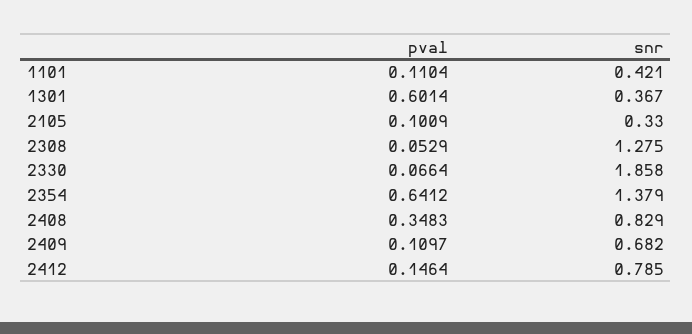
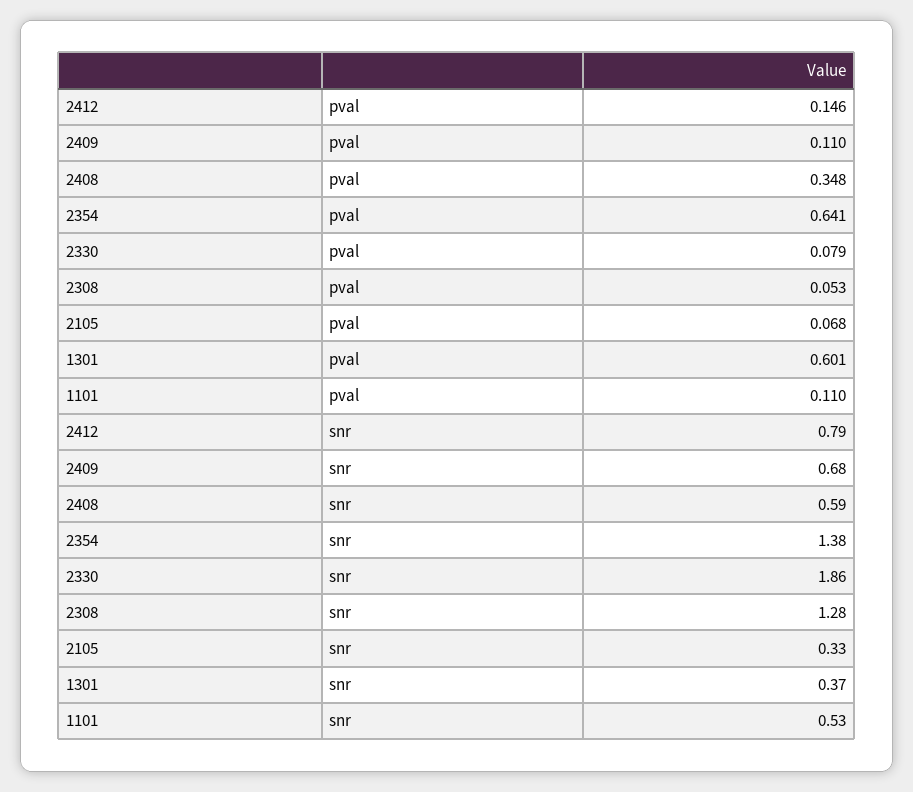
snr, 1101: 0.421 -> 0.53
pval, 2105: 0.1009 -> 0.068
pval, 2330: 0.0664 -> 0.079
snr, 2408: 0.829 -> 0.59

